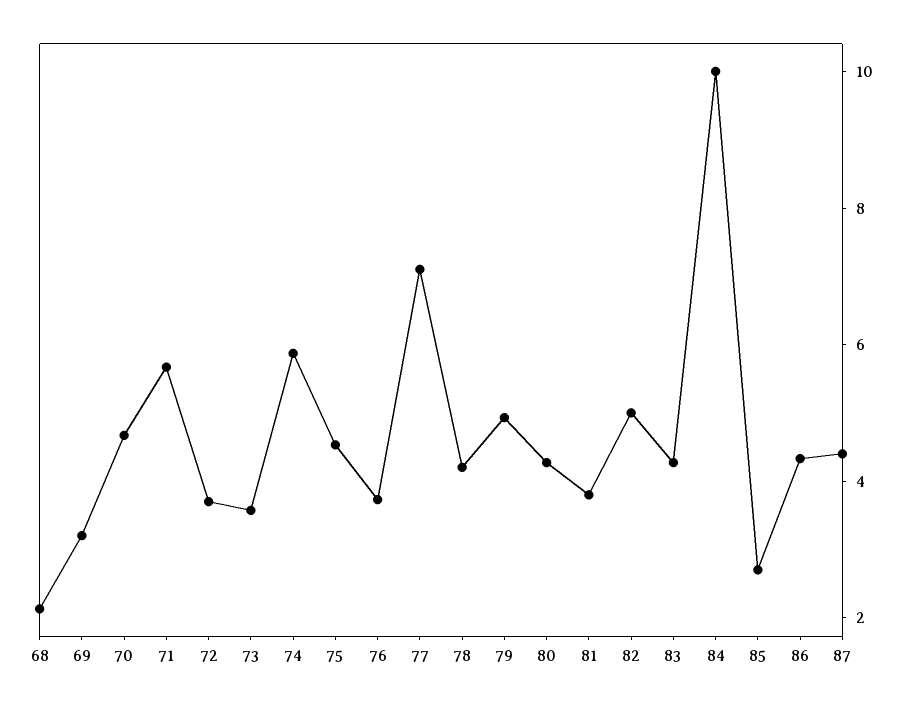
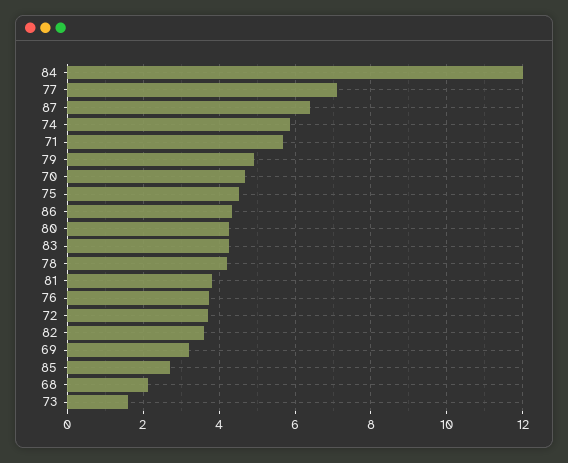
73: 3.5 -> 1.6
82: 5 -> 3.6
84: 10 -> 12
87: 4.5 -> 6.4

